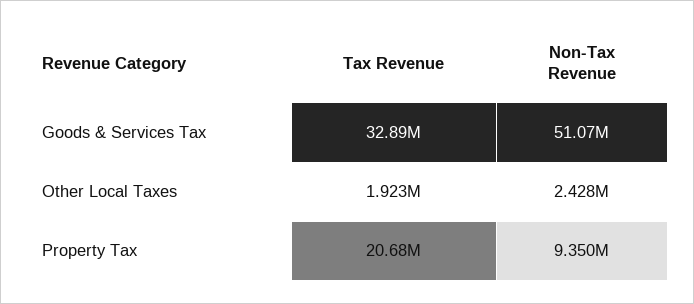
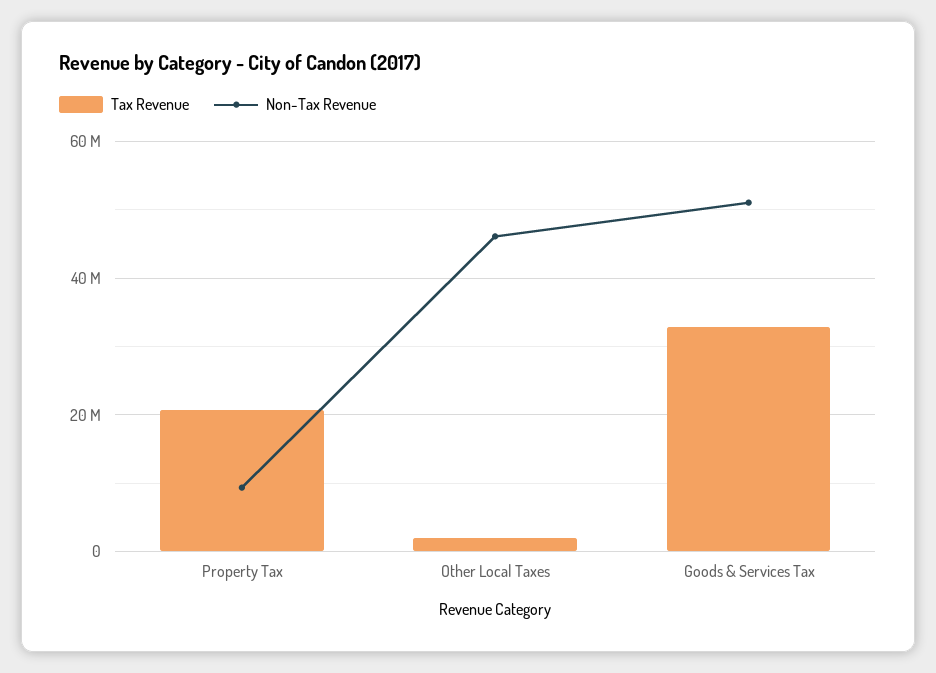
Non-Tax Revenue, Other Local Taxes: 2428000 -> 46000000

